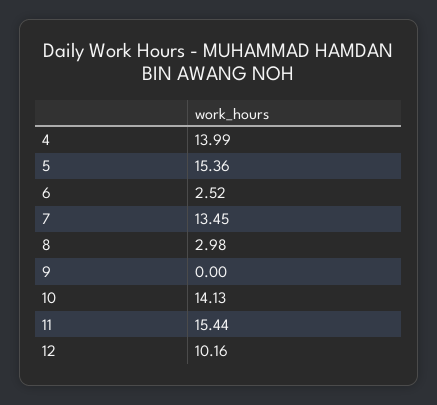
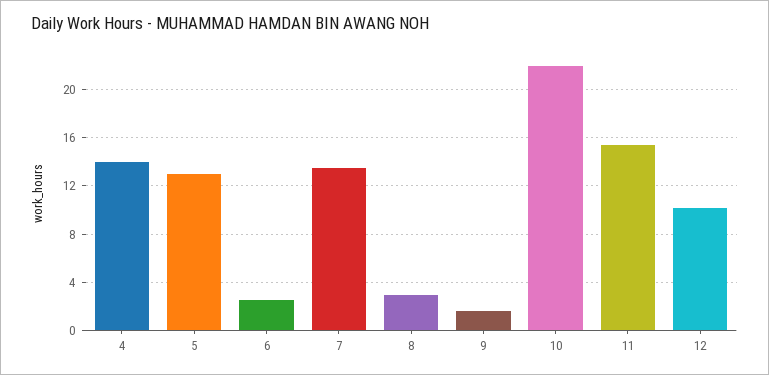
5: 15.36 -> 13
9: 0 -> 1.5
10: 14.13 -> 22

